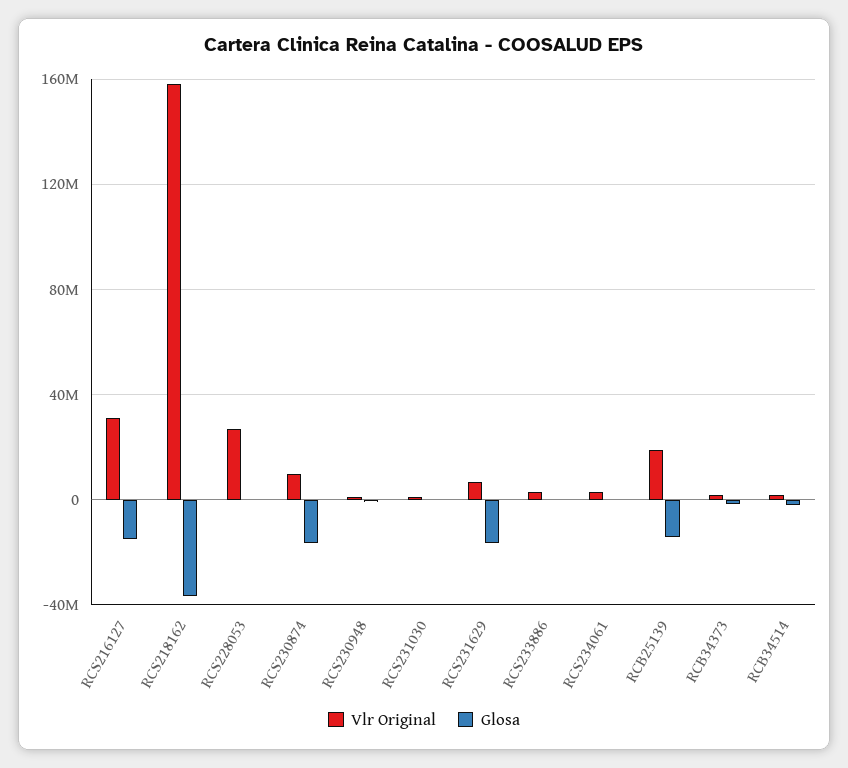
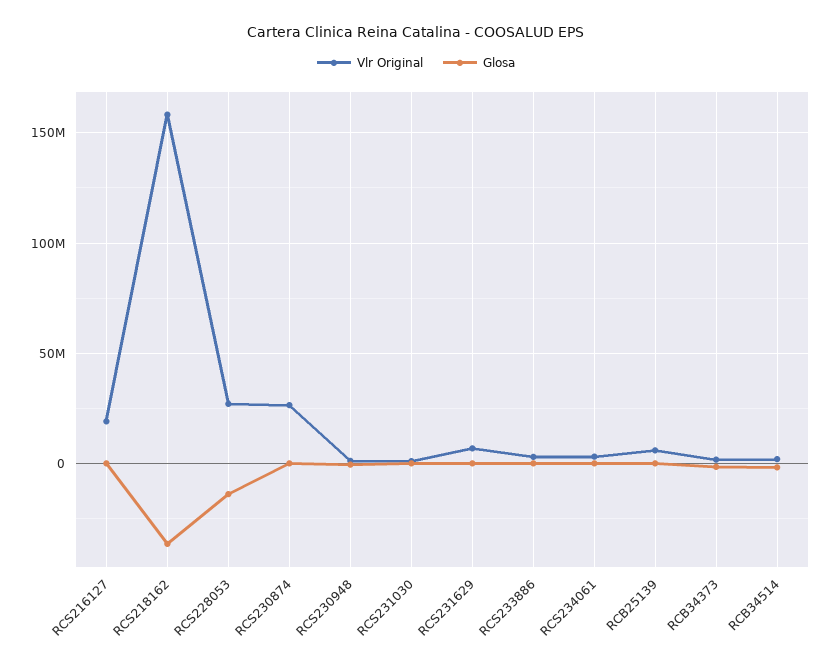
Vlr Original, RCS216127: 30000000 -> 20000000
Glosa, RCS216127: -15000000 -> 0
Glosa, RCS228053: 0 -> -15000000
Vlr Original, RCS230874: 10000000 -> 25000000
Glosa, RCS230874: -15000000 -> 0
Glosa, RCS231629: -15000000 -> 0
Vlr Original, RCB25139: 20000000 -> 5000000
Glosa, RCB25139: -15000000 -> 0

